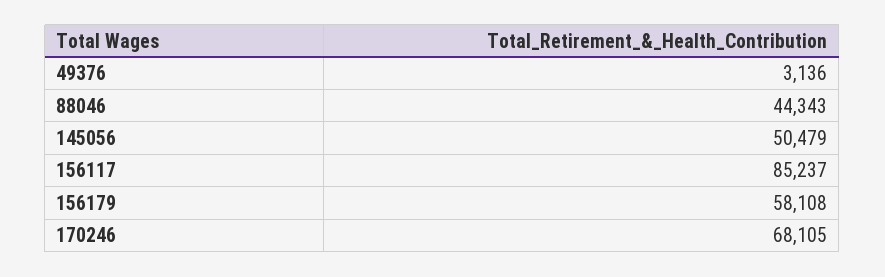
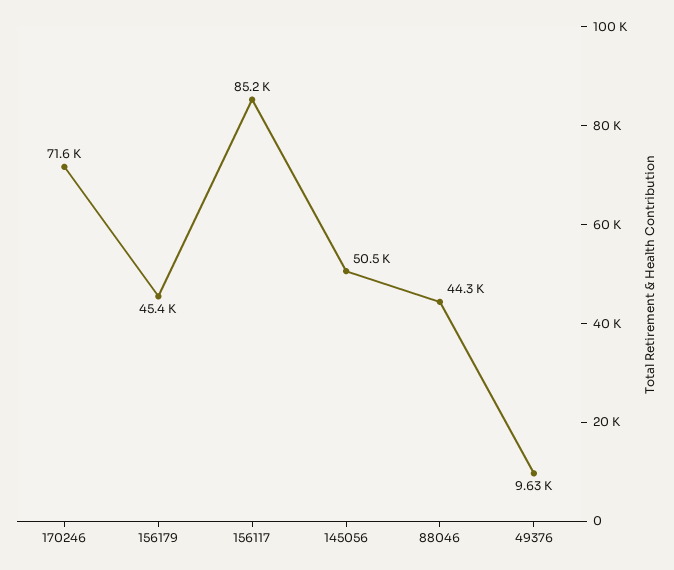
49376: 3136 -> 9630
156179: 58108 -> 45400
170246: 68105 -> 71600

